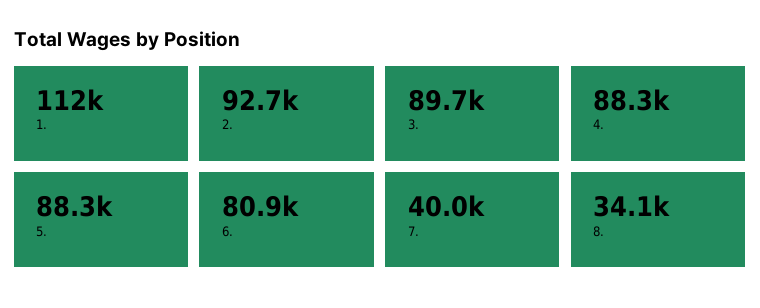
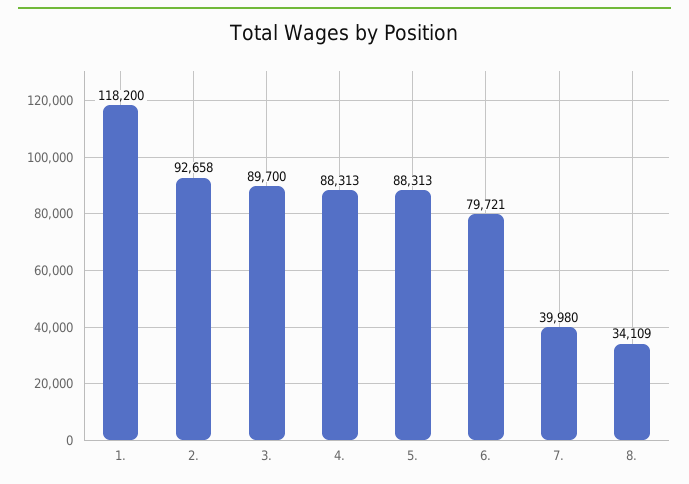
1.: 112000 -> 118200
6.: 80900 -> 79721

